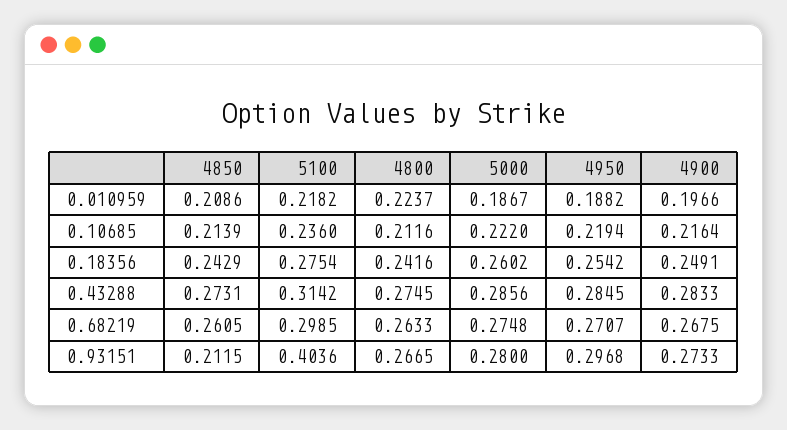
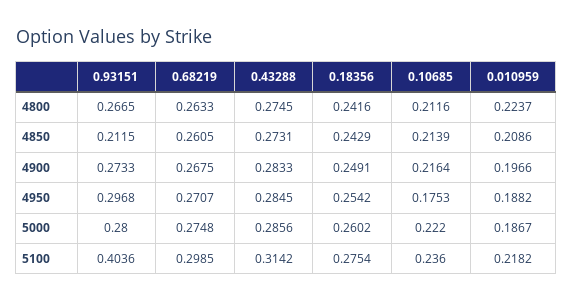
4950, 0.10685: 0.2194 -> 0.1753

